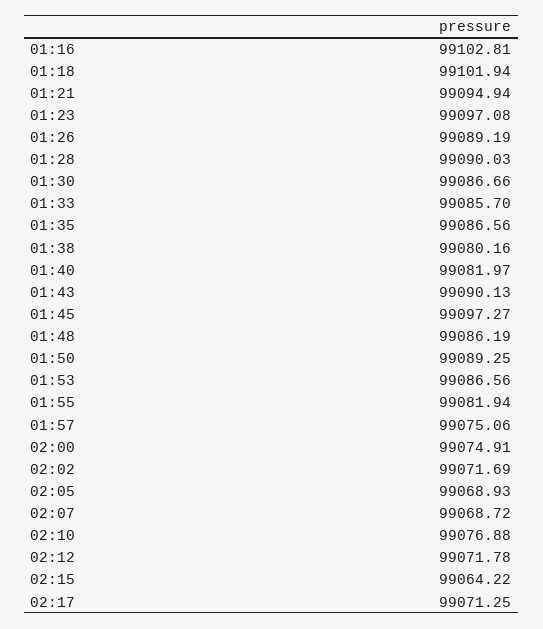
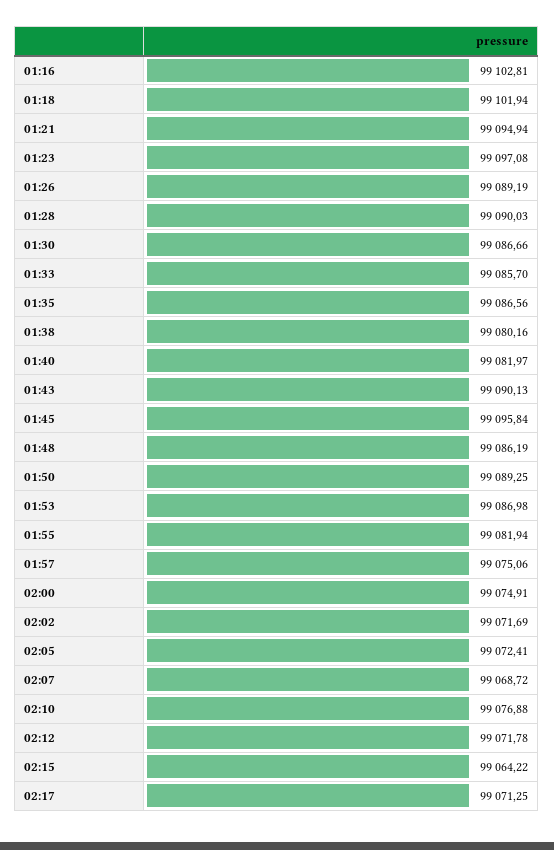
01:45: 99097.27 -> 99095.84
01:53: 99086.56 -> 99086.98
02:05: 99068.93 -> 99072.41

